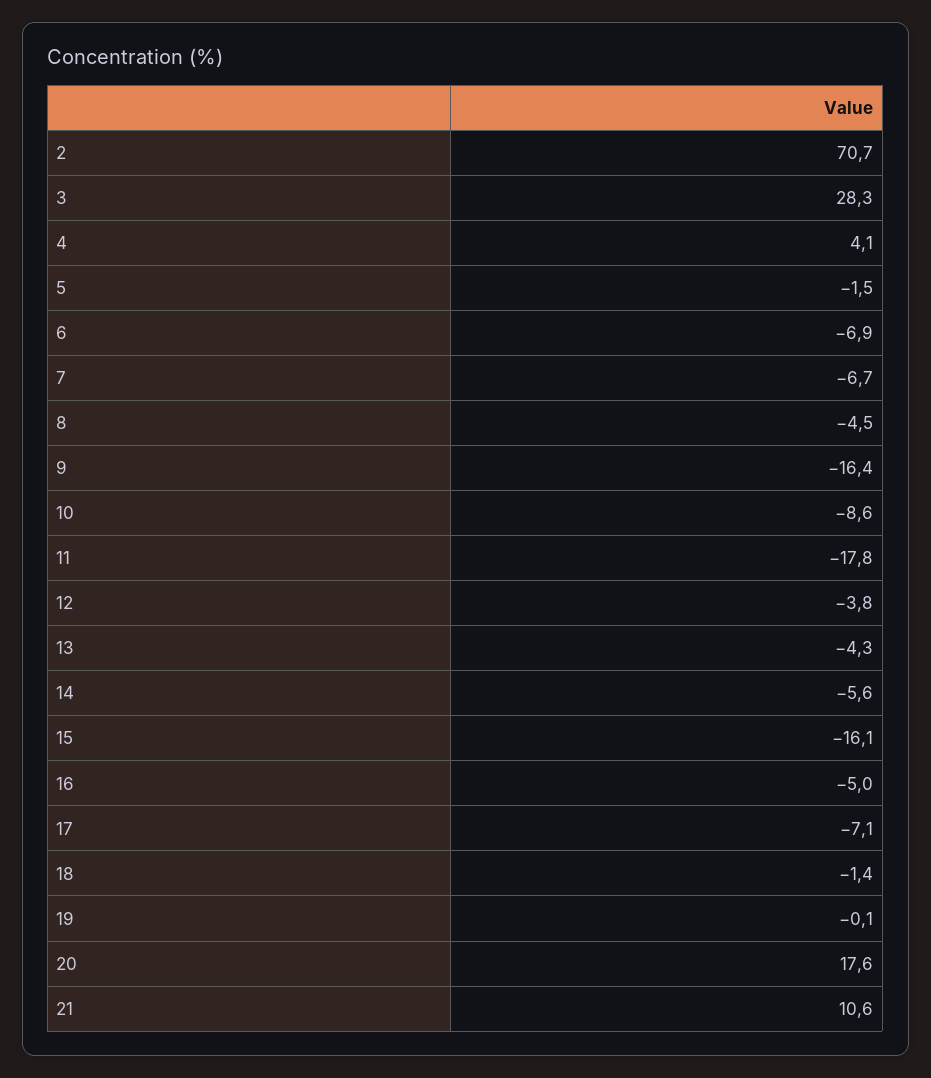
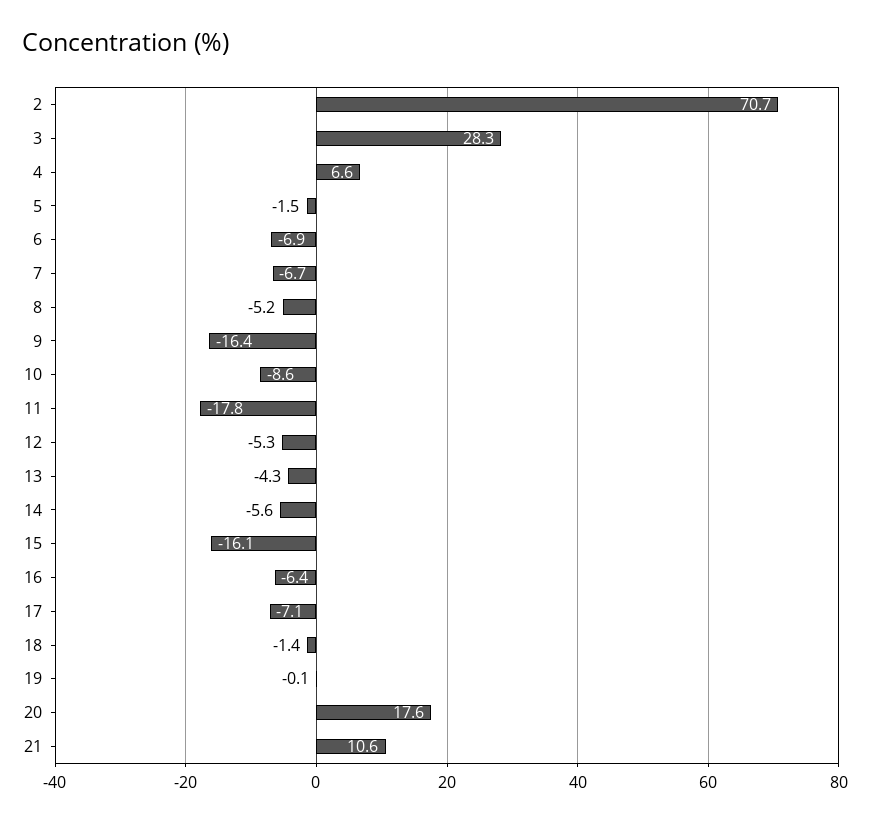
4: 4.1 -> 6.6
8: -4.5 -> -5.2
12: -3.8 -> -5.3
16: -5 -> -6.4

